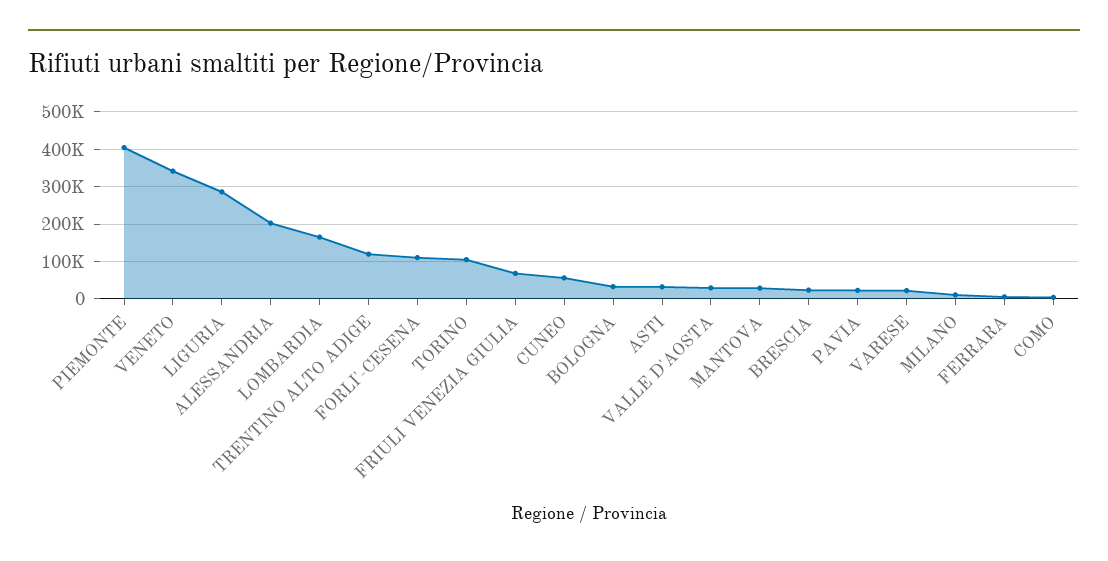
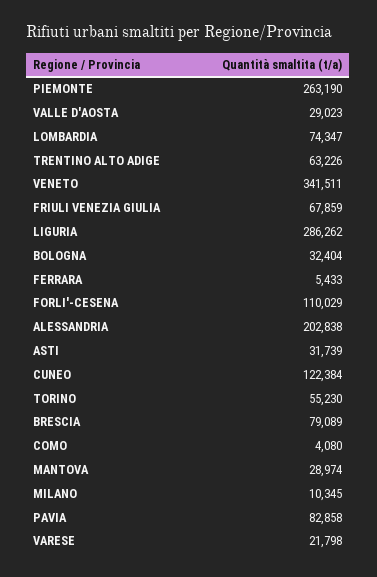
PIEMONTE: 400000 -> 263190
LOMBARDIA: 160000 -> 74347
TRENTINO ALTO ADIGE: 120000 -> 63226
TORINO: 100000 -> 55230
CUNEO: 60000 -> 122384
BRESCIA: 20000 -> 79089
PAVIA: 20000 -> 82858

